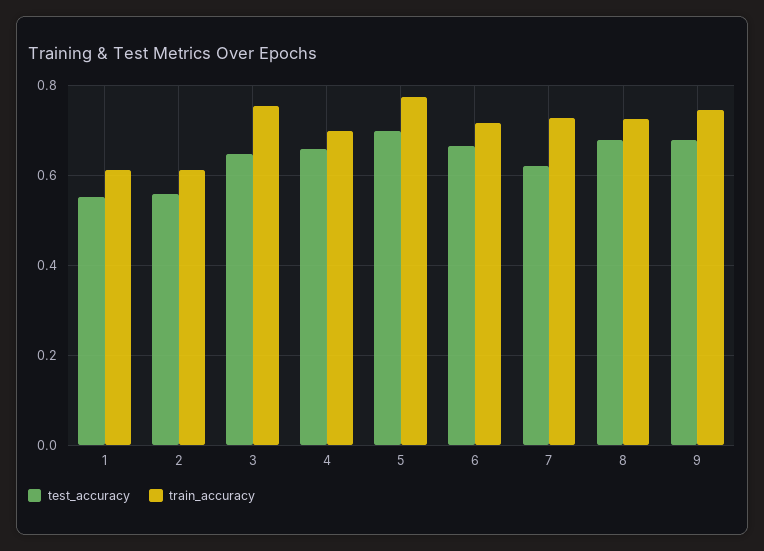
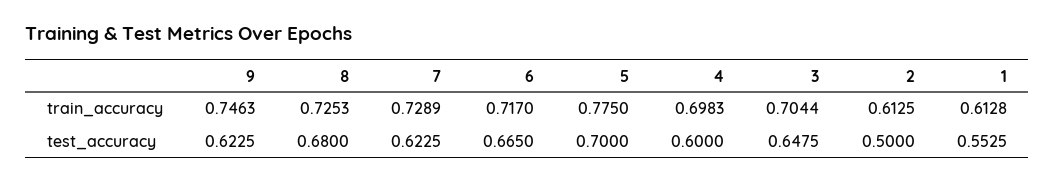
test_accuracy, 2: 0.56 -> 0.5
train_accuracy, 3: 0.76 -> 0.7044
test_accuracy, 4: 0.66 -> 0.6
test_accuracy, 9: 0.68 -> 0.6225

